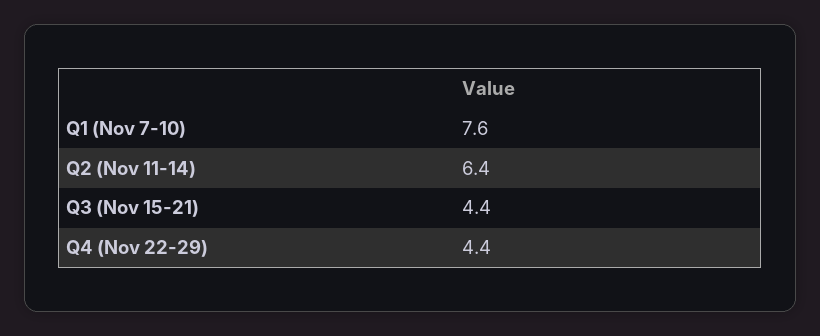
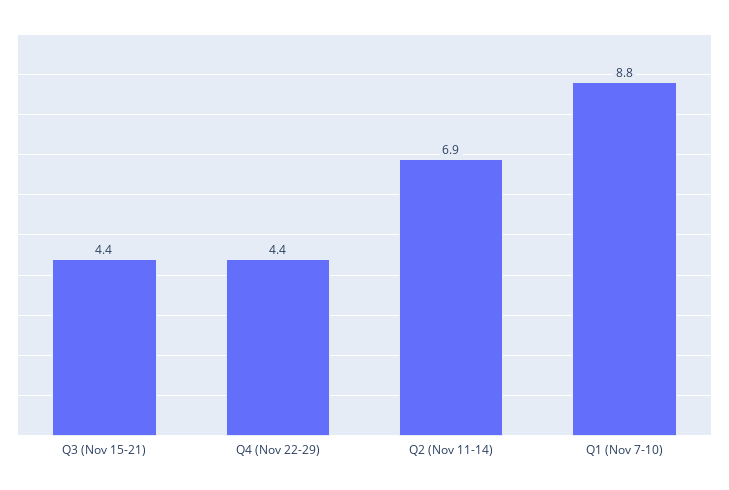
Q1 (Nov 7-10): 7.6 -> 8.8
Q2 (Nov 11-14): 6.4 -> 6.9

